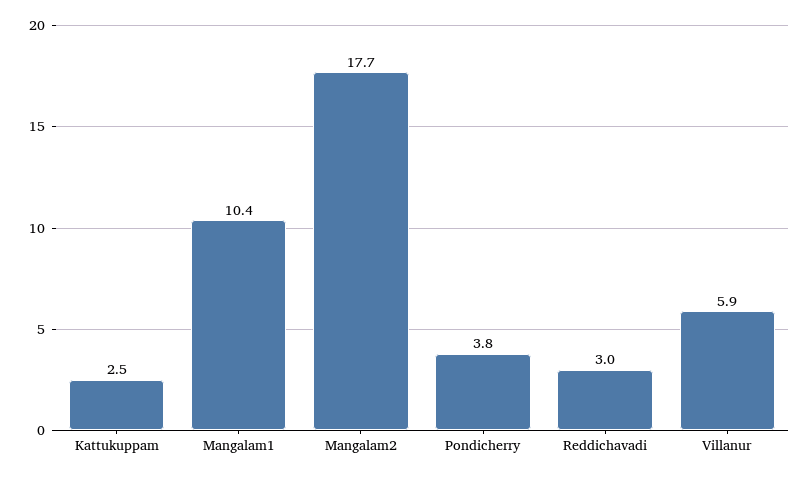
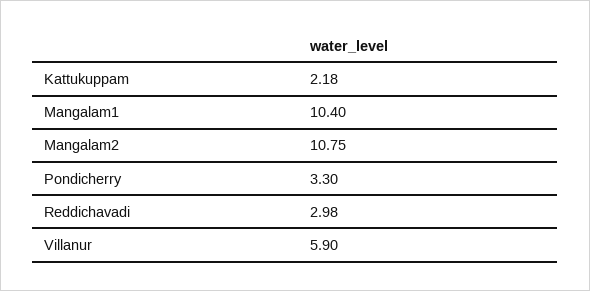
Kattukuppam: 2.5 -> 2.18
Mangalam2: 17.7 -> 10.75
Pondicherry: 3.8 -> 3.3

